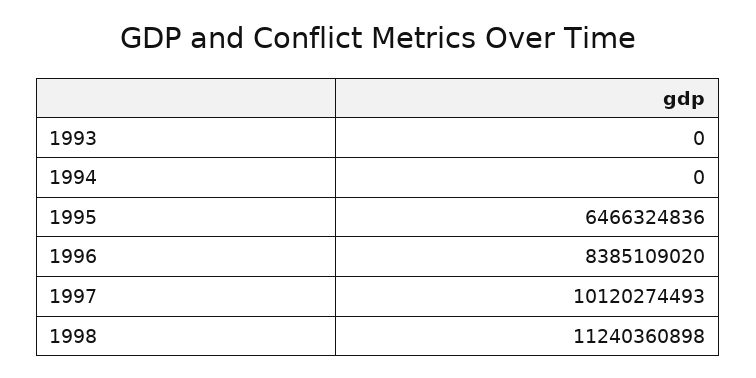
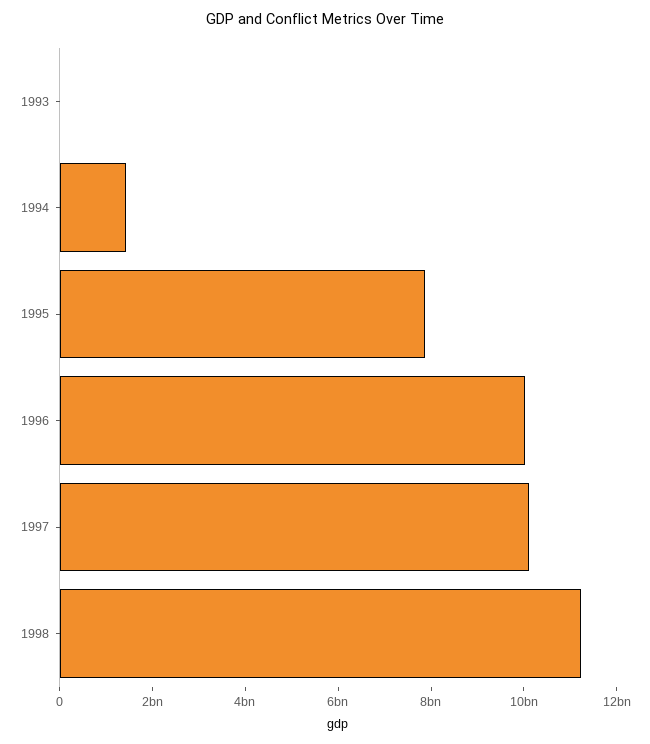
1994: 0 -> 1500000000
1995: 6466324836 -> 8000000000
1996: 8385109020 -> 10000000000

